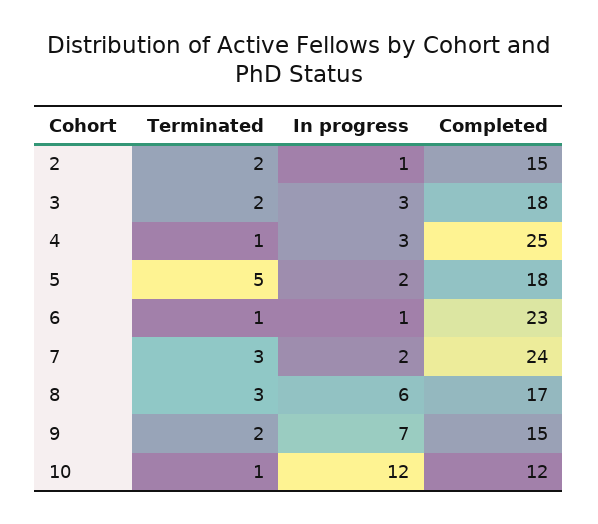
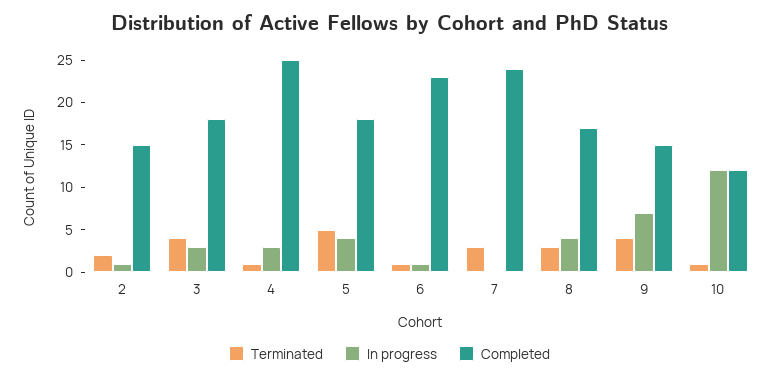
Terminated, 3: 2 -> 4
In progress, 5: 2 -> 4
In progress, 7: 2 -> 0
In progress, 8: 6 -> 4
Terminated, 9: 2 -> 4

